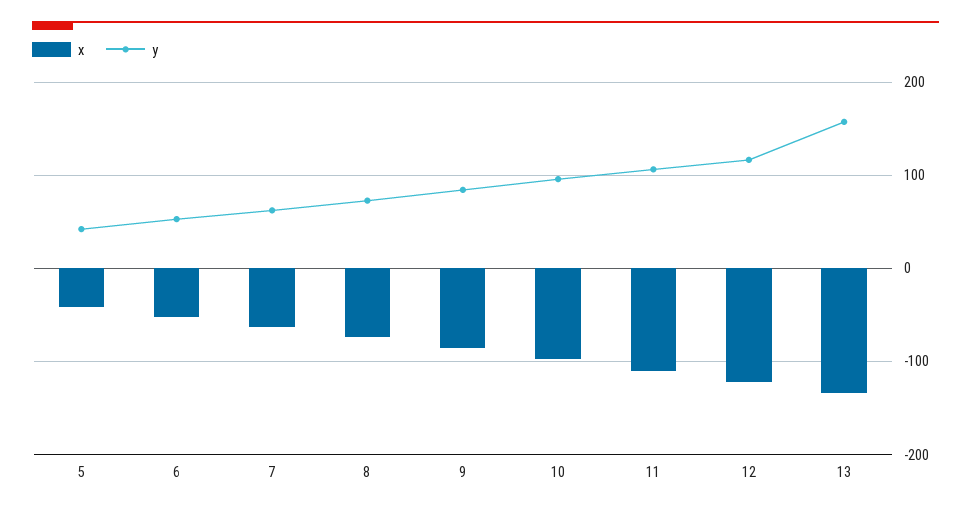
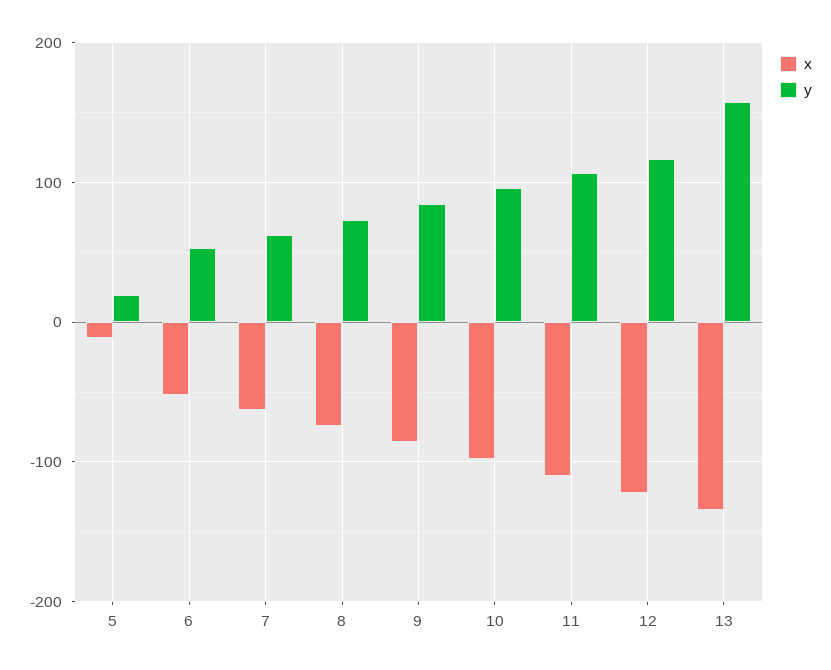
x, 5: -40 -> -10
y, 5: 40 -> 20

